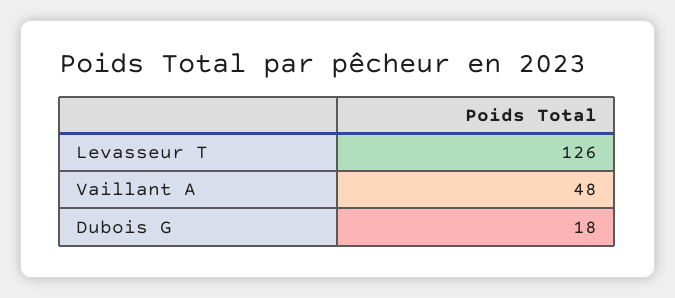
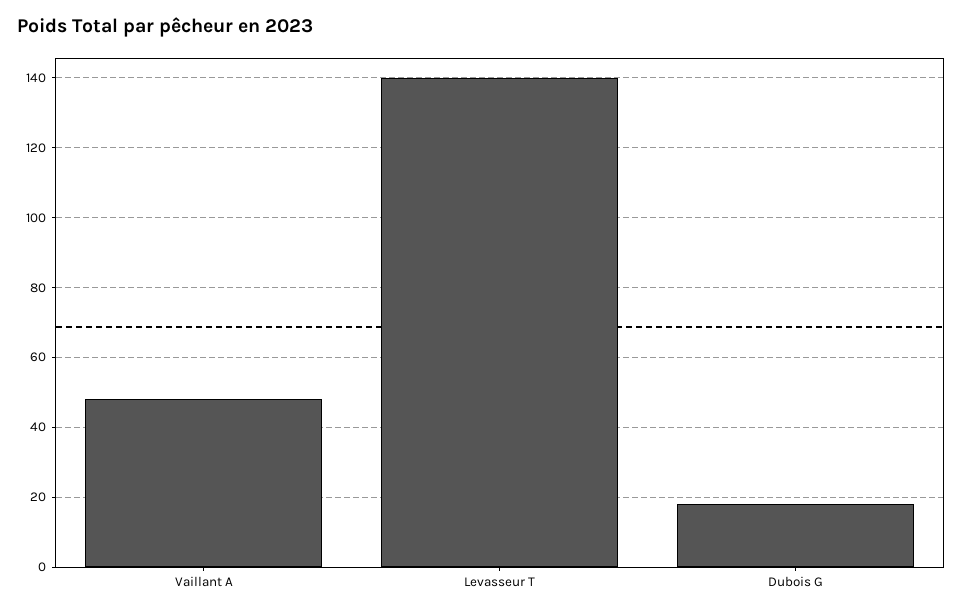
Levasseur T: 126 -> 140

